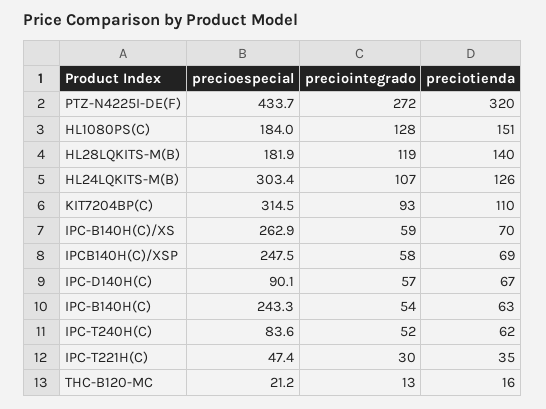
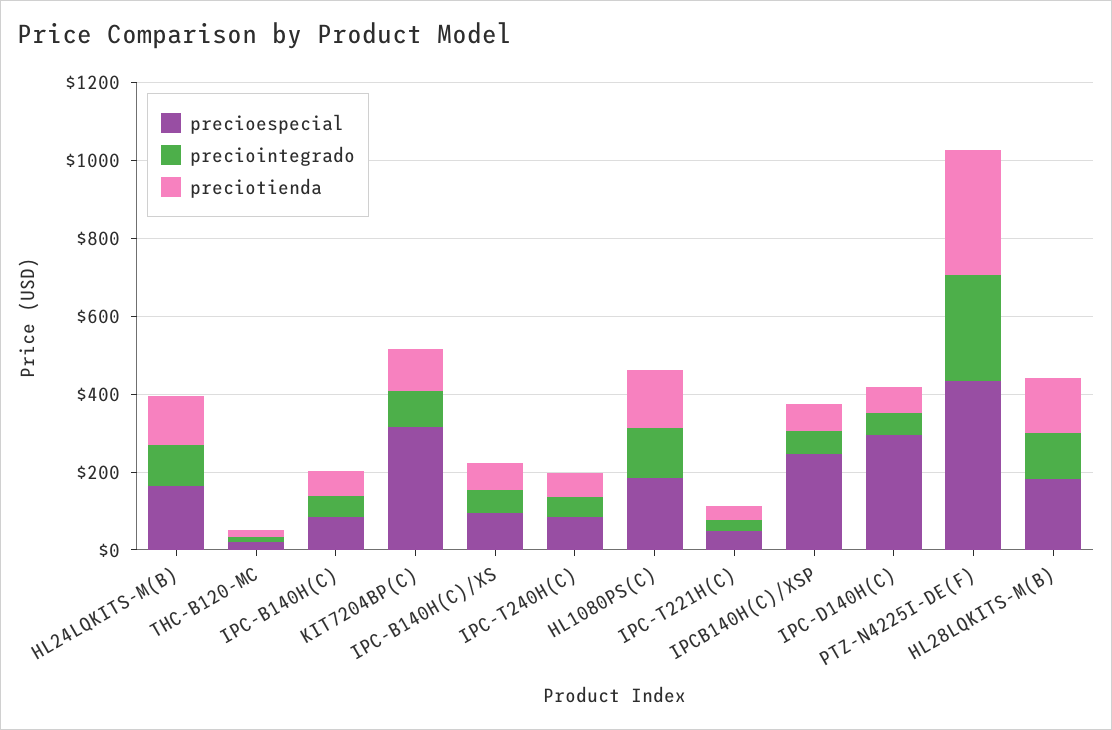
precioespecial, HL24LQKITS-M(B): 303.4 -> 150
precioespecial, IPC-B140H(C)/XS: 262.9 -> 100
precioespecial, IPC-D140H(C): 90.1 -> 300
precioespecial, IPC-B140H(C): 243.3 -> 100

